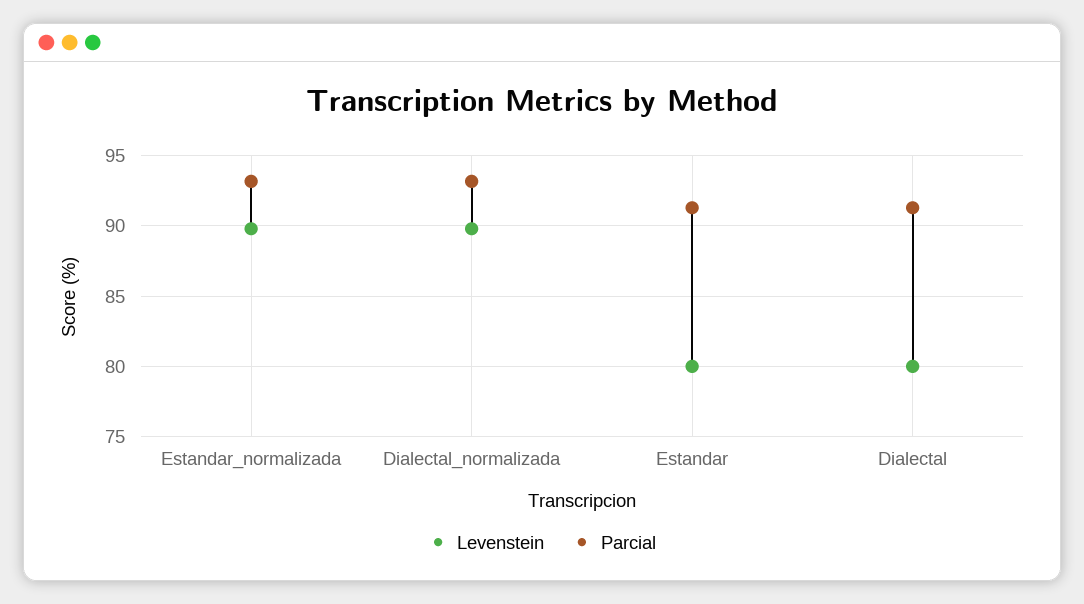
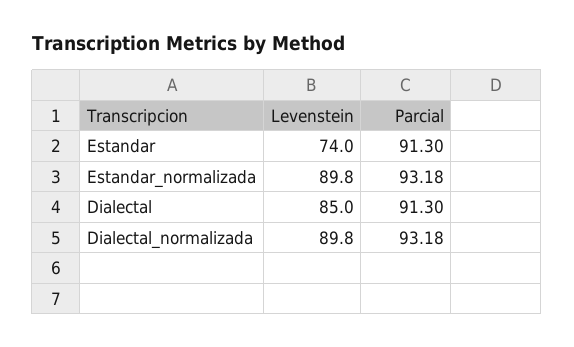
Levenstein, Estandar: 80 -> 74
Levenstein, Dialectal: 80 -> 85

